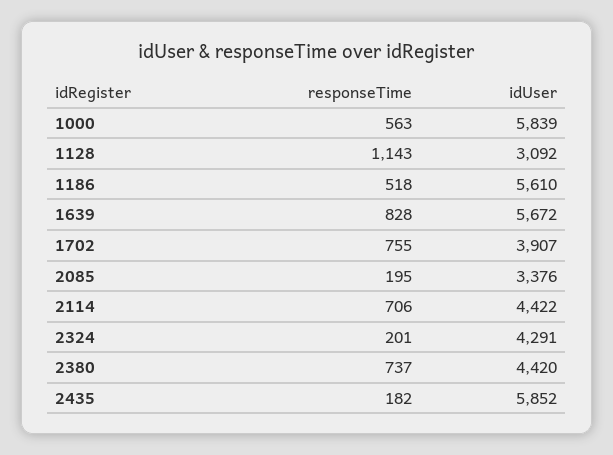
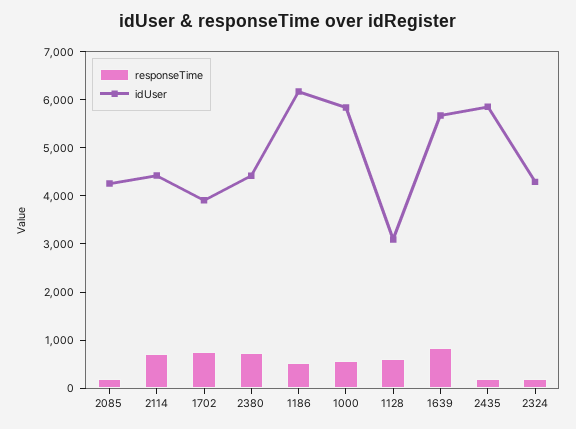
responseTime, 1128: 1143 -> 600
idUser, 1186: 5610 -> 6200
idUser, 2085: 3376 -> 4200

